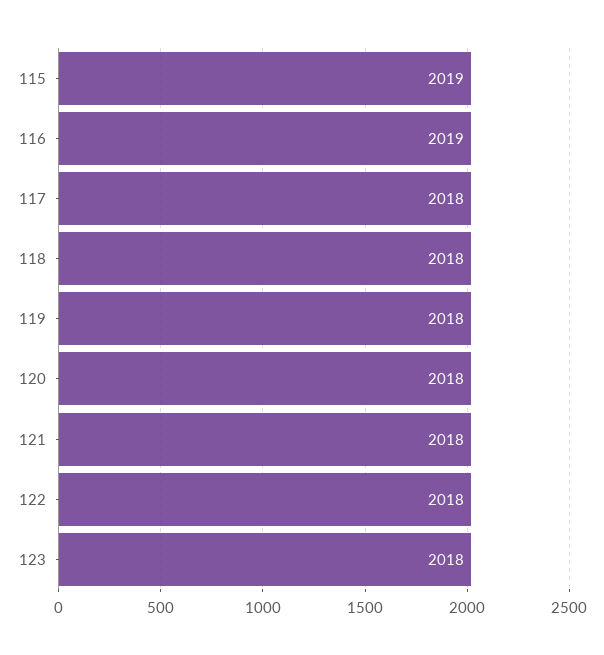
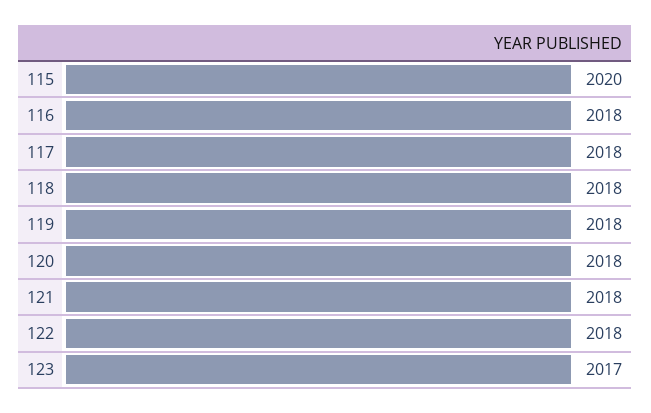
115: 2019 -> 2020
116: 2019 -> 2018
123: 2018 -> 2017

